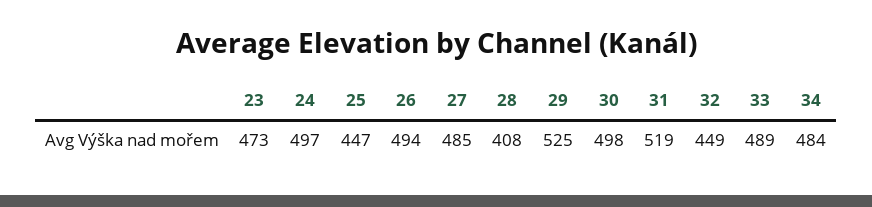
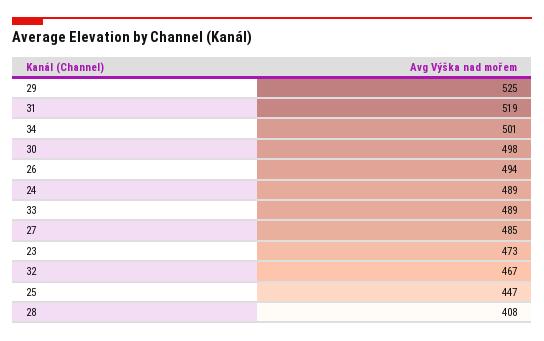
24: 497 -> 489
32: 449 -> 467
34: 484 -> 501

